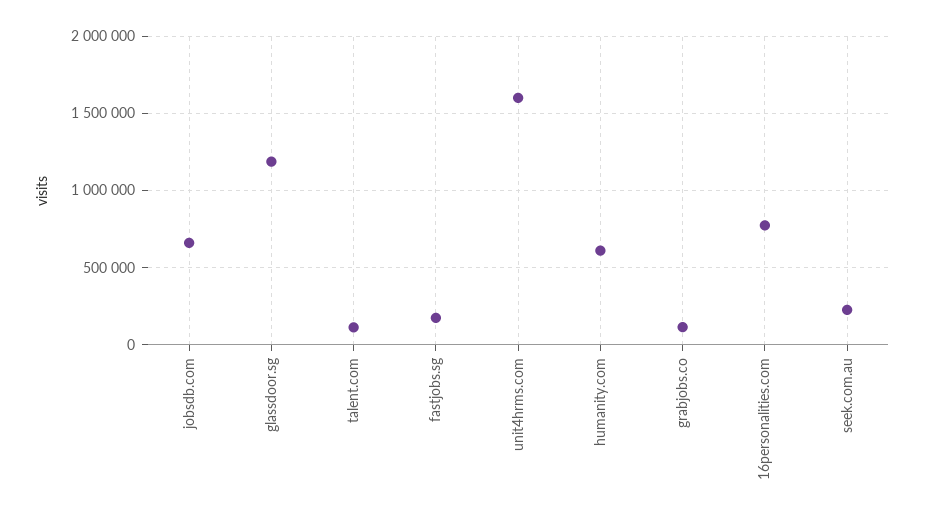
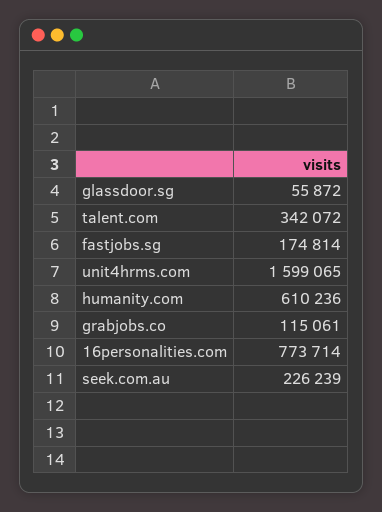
jobsdb.com: 650000 -> none
glassdoor.sg: 1200000 -> 55872
talent.com: 100000 -> 342072

